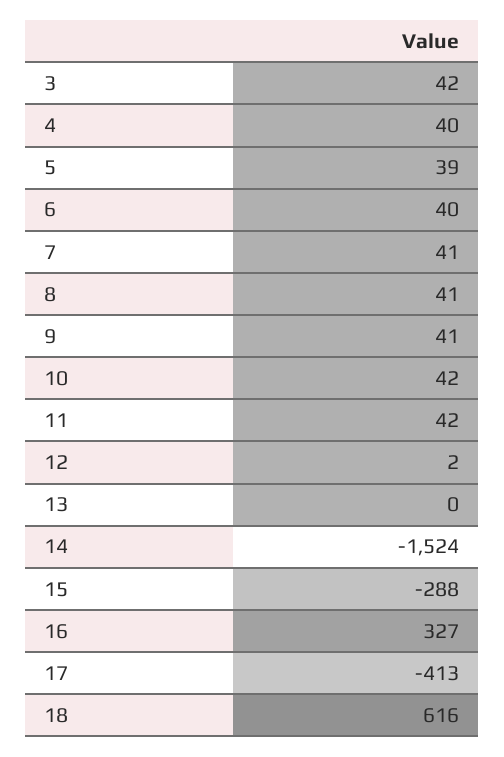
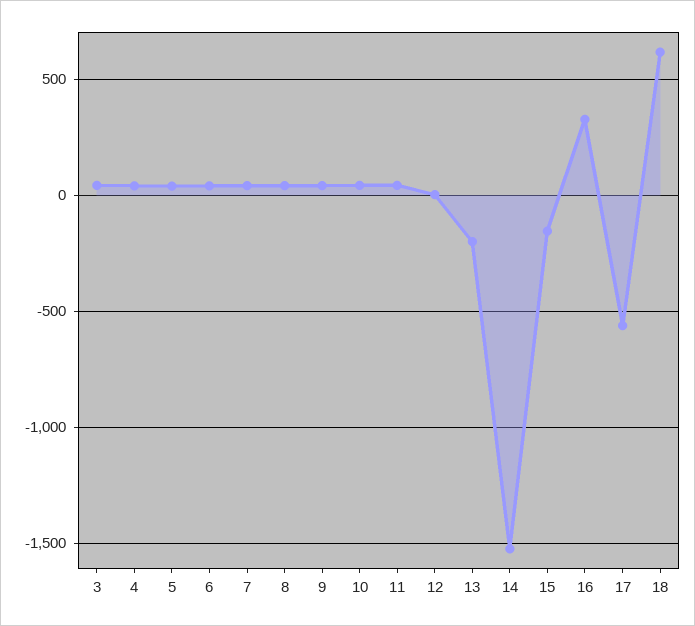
13: 0 -> -200
15: -288 -> -150
17: -413 -> -550

